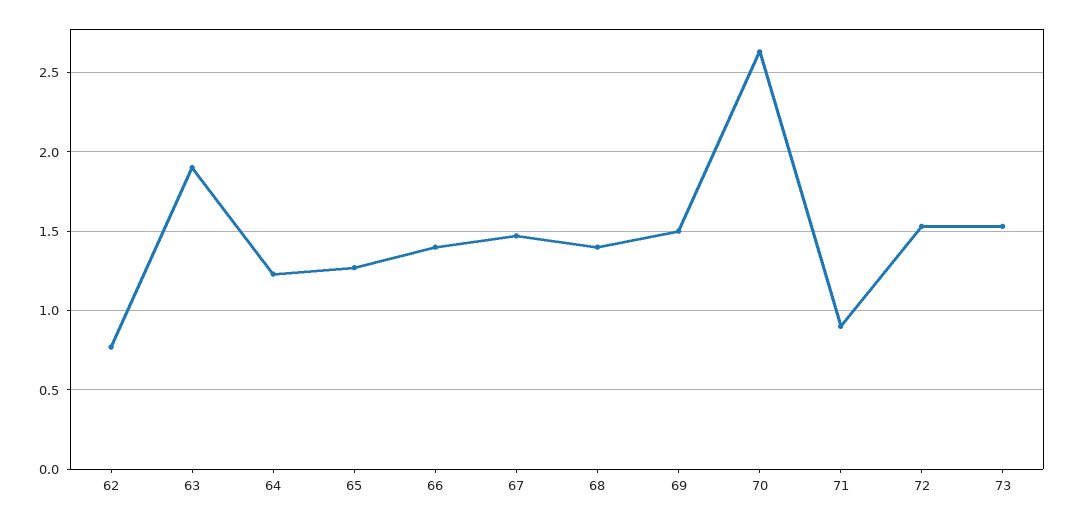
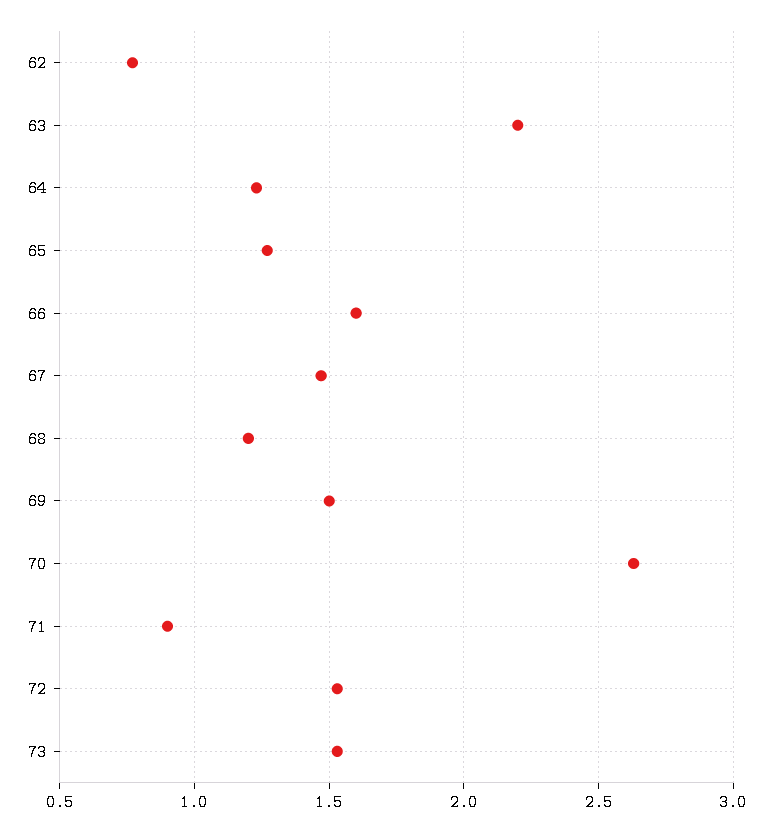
63: 1.9 -> 2.2
66: 1.4 -> 1.6
68: 1.4 -> 1.2

